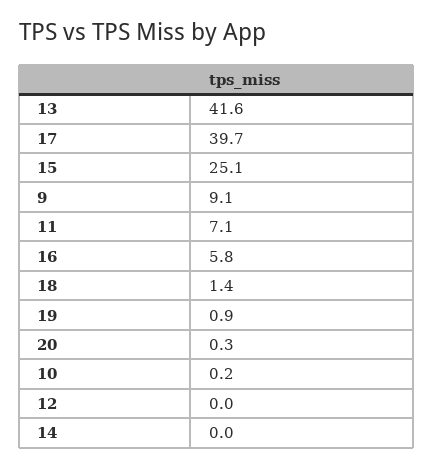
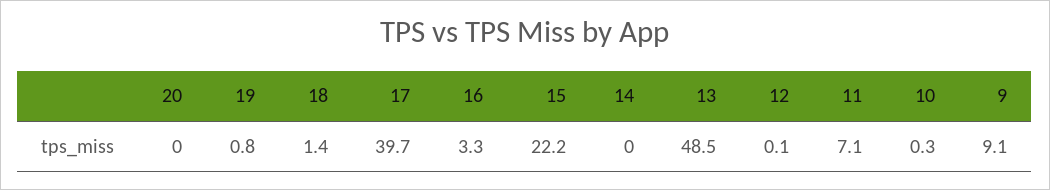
13: 41.6 -> 48.5
15: 25.1 -> 22.2
16: 5.8 -> 3.3
19: 0.9 -> 0.8
20: 0.3 -> 0
10: 0.2 -> 0.3
12: 0 -> 0.1

